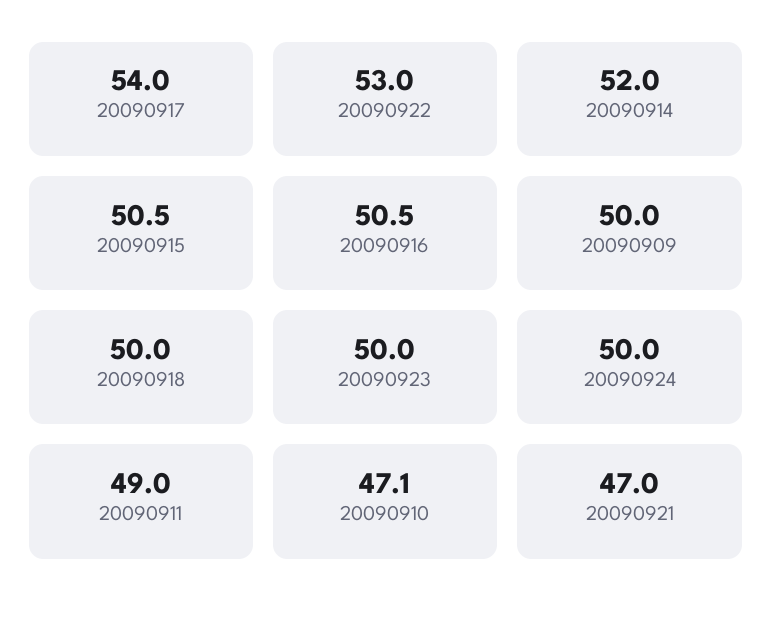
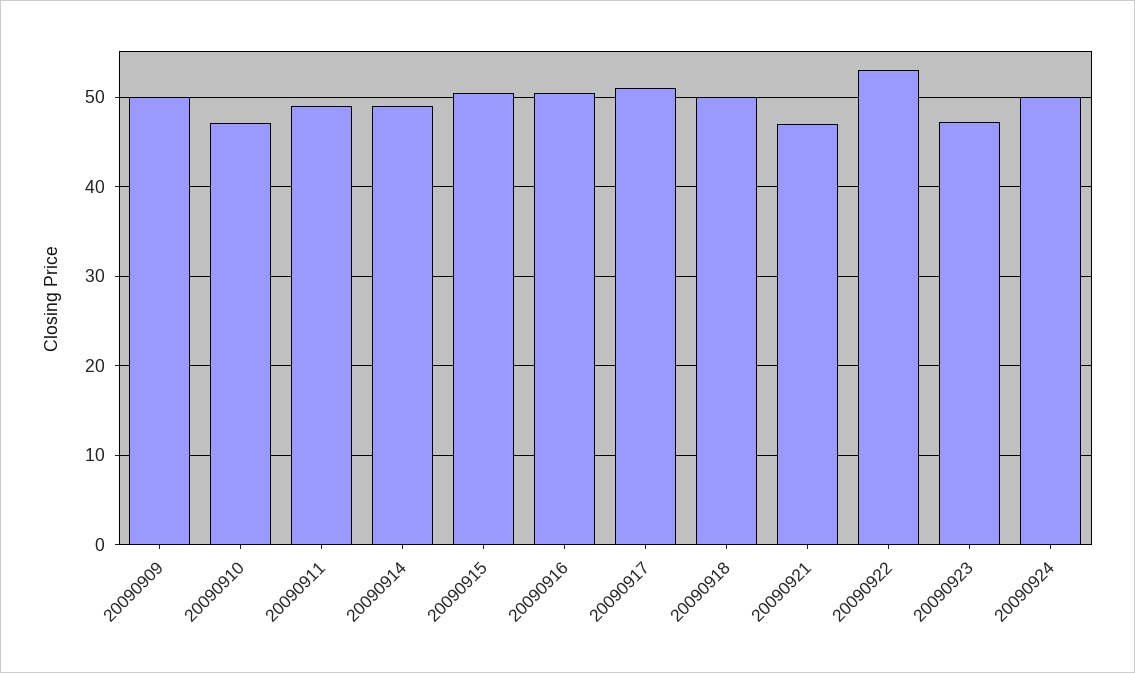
20090917: 54 -> 51
20090914: 52 -> 49
20090923: 50 -> 47

